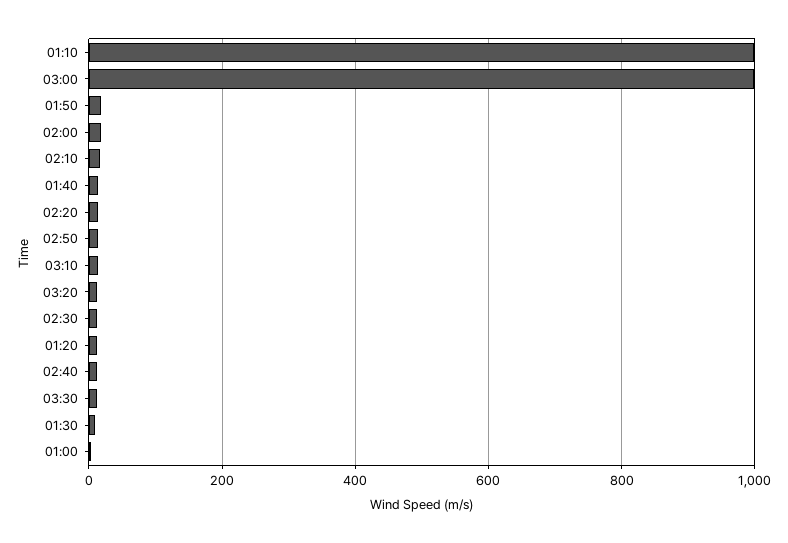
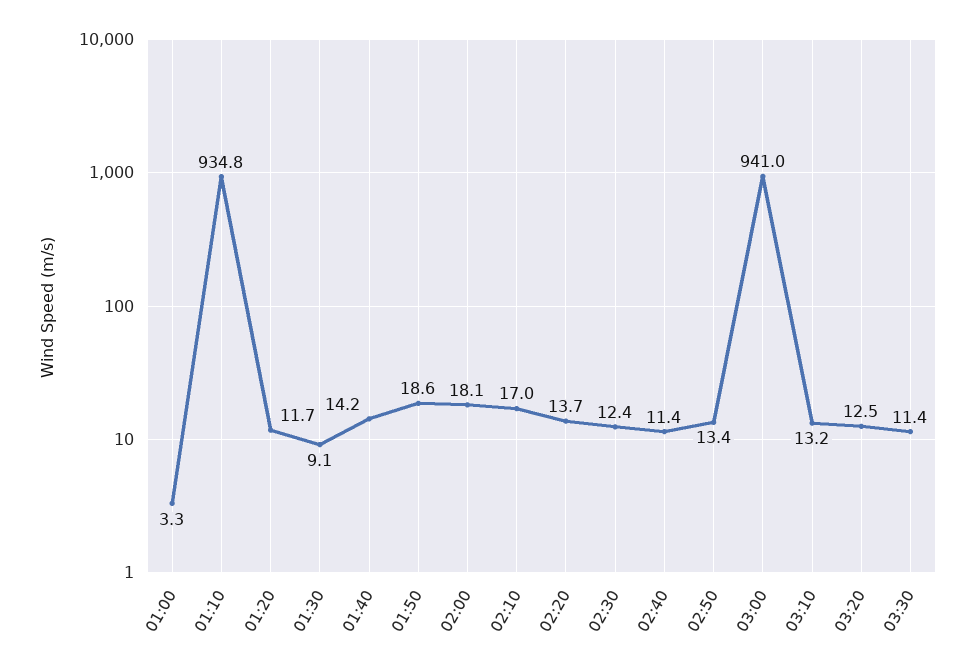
01:10: 1000 -> 934.8
03:00: 1000 -> 941

